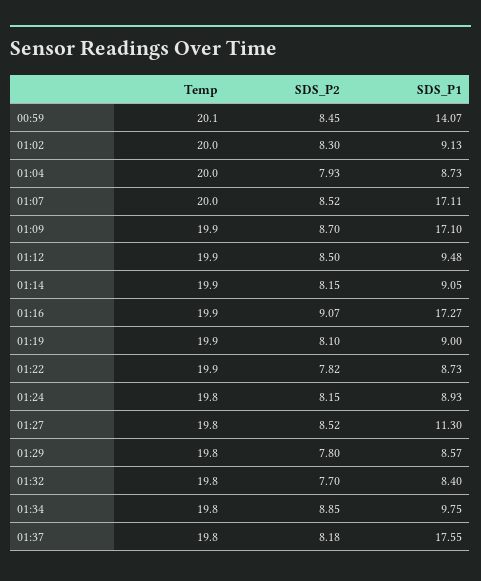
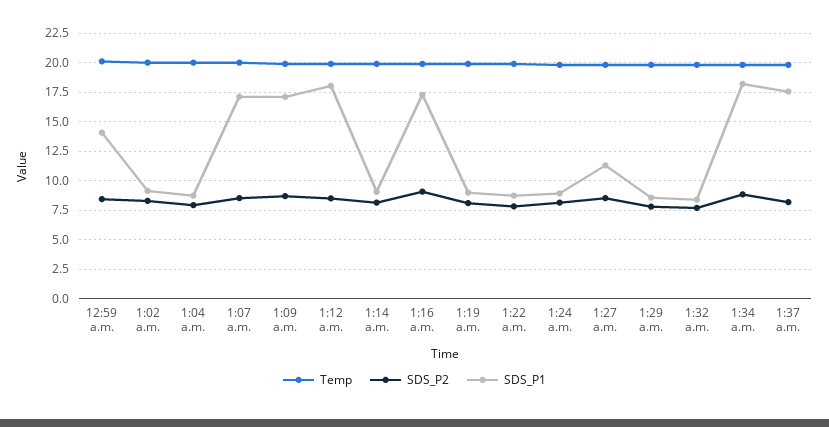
SDS_P1, 01:12: 9.48 -> 17.5
SDS_P1, 01:34: 9.75 -> 17.5

